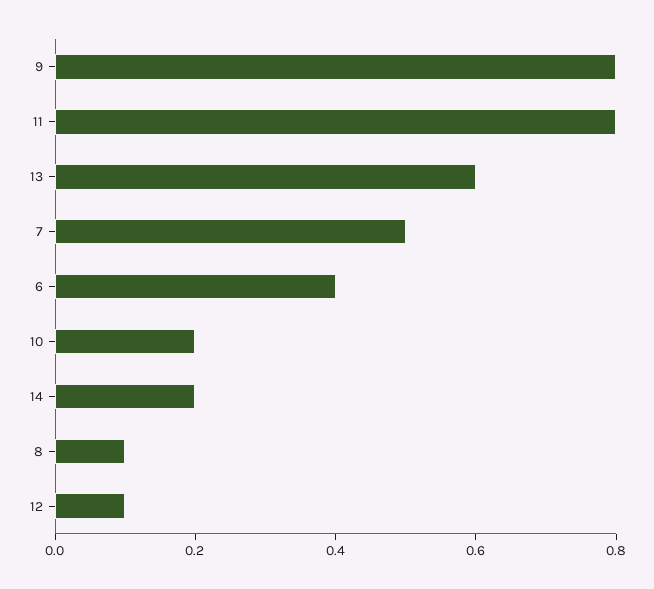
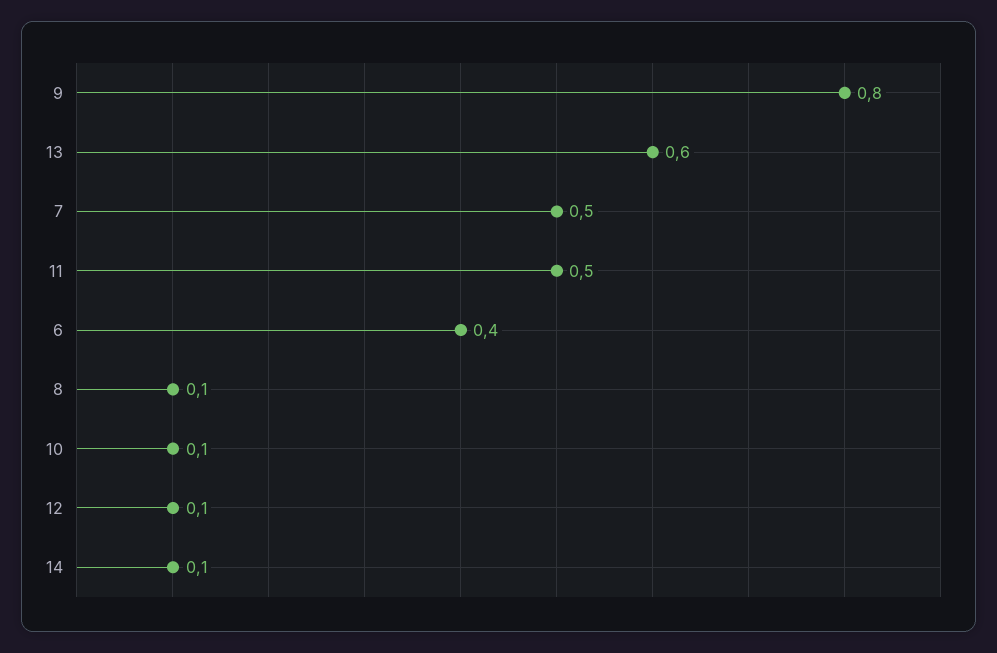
11: 0.8 -> 0.5
10: 0.2 -> 0.1
14: 0.2 -> 0.1

